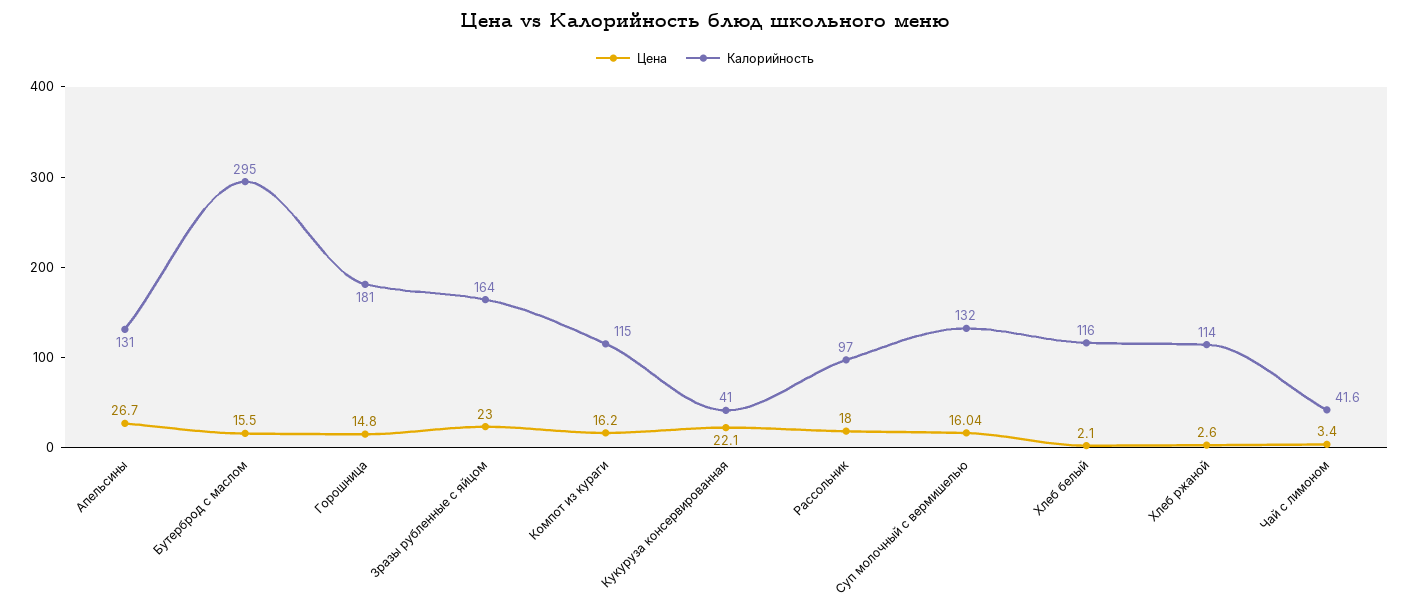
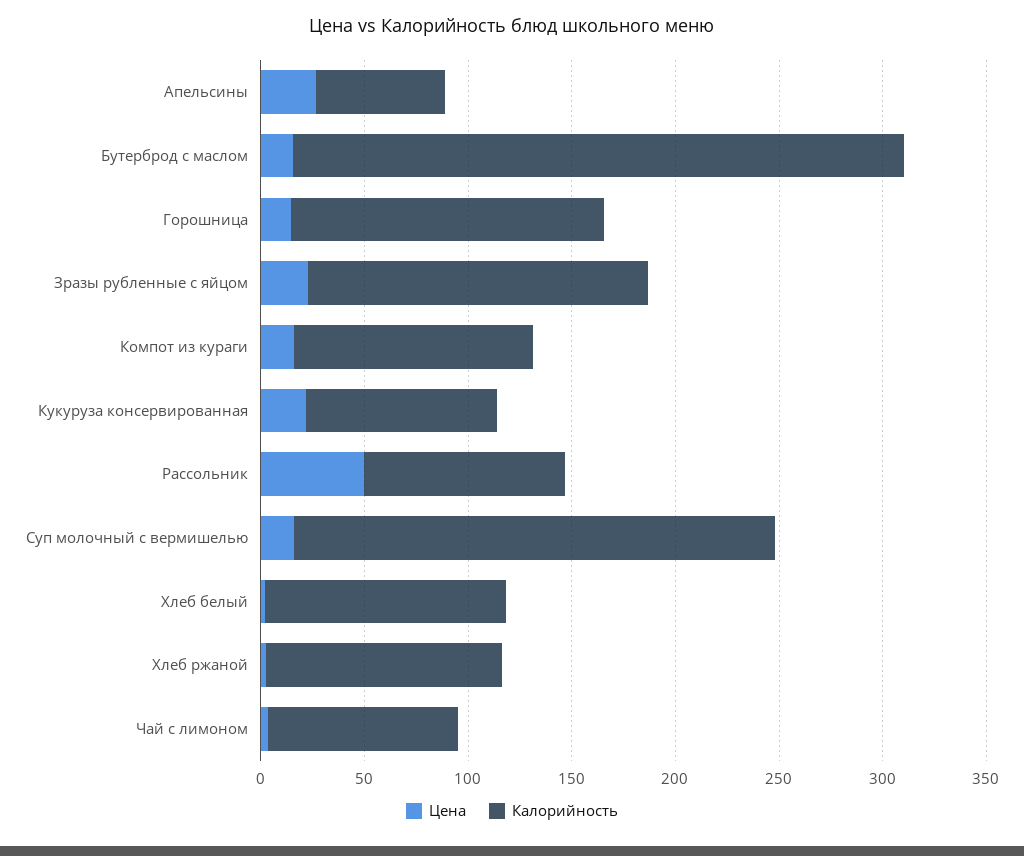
Калорийность, Апельсины: 131 -> 60
Калорийность, Горошница: 181 -> 150
Калорийность, Кукуруза консервированная: 41 -> 90
Цена, Рассольник: 18 -> 50
Калорийность, Суп молочный с вермишелью: 132 -> 230
Калорийность, Чай с лимоном: 41.6 -> 90

